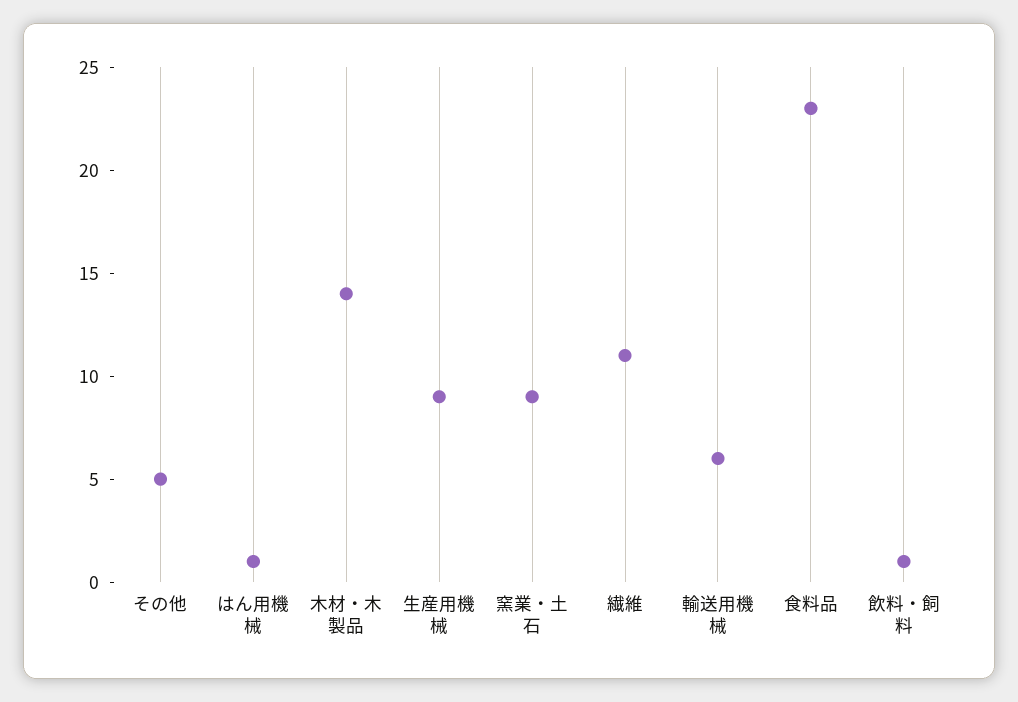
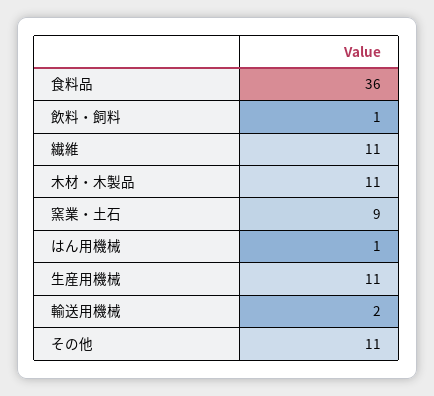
その他: 5 -> 11
木材・木製品: 14 -> 11
生産用機械: 9 -> 11
輸送用機械: 6 -> 2
食料品: 23 -> 36

